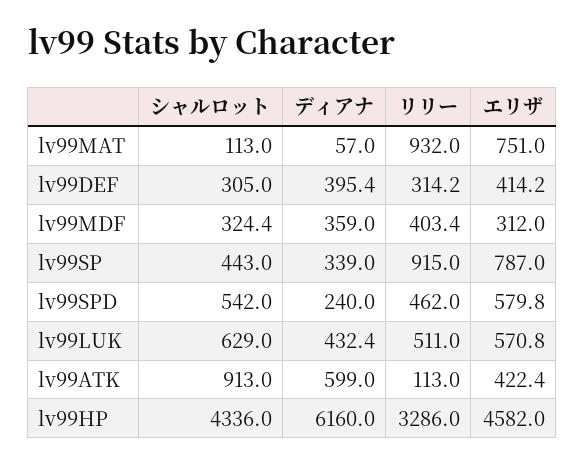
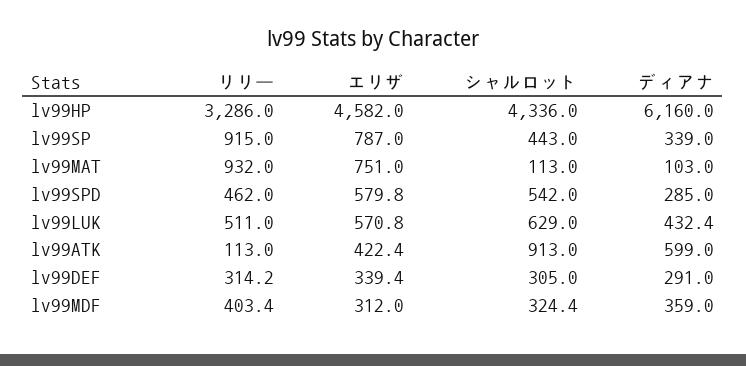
ディアナ, lv99MAT: 57 -> 103
ディアナ, lv99DEF: 395.4 -> 291
エリザ, lv99DEF: 414.2 -> 339.4
ディアナ, lv99SPD: 240 -> 285

